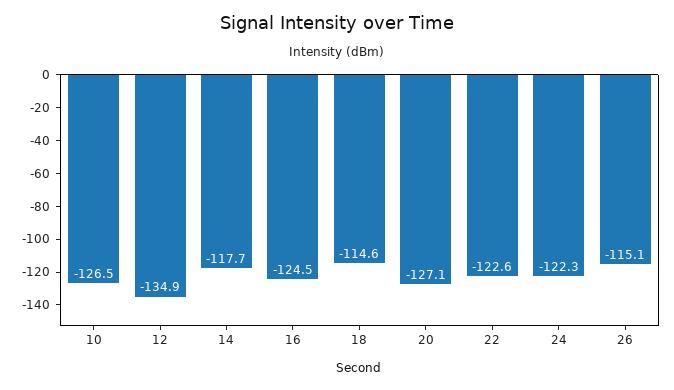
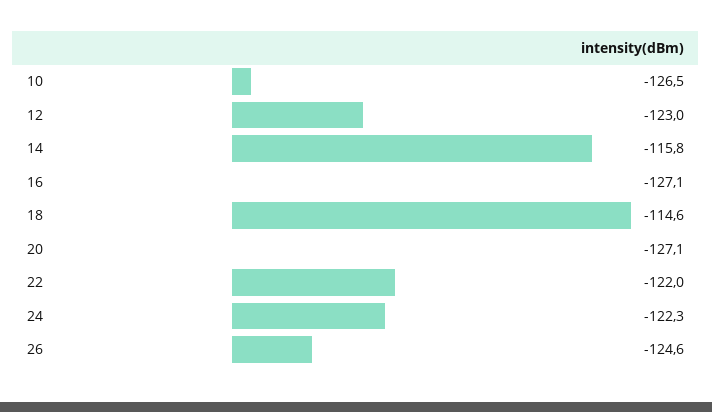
12: -134.9 -> -123
14: -117.7 -> -115.8
16: -124.5 -> -127.1
22: -122.6 -> -122
26: -115.1 -> -124.6

